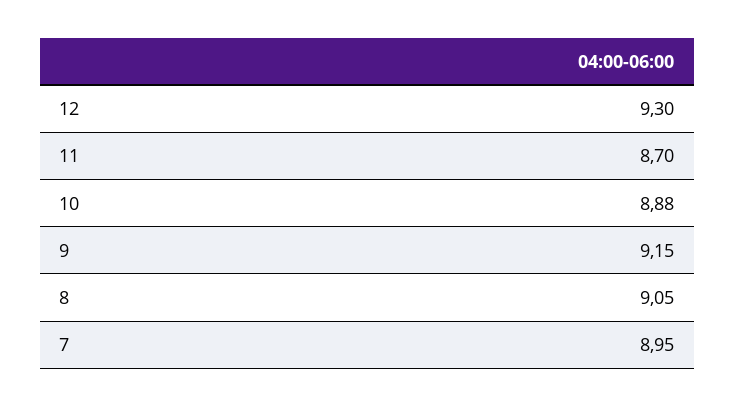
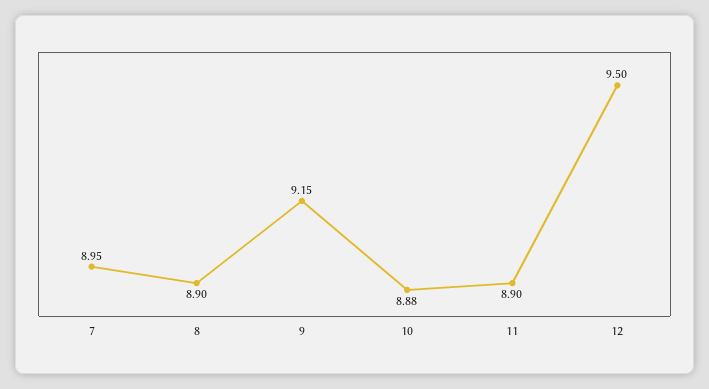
12: 9.3 -> 9.5
11: 8.7 -> 8.9
8: 9.05 -> 8.9

